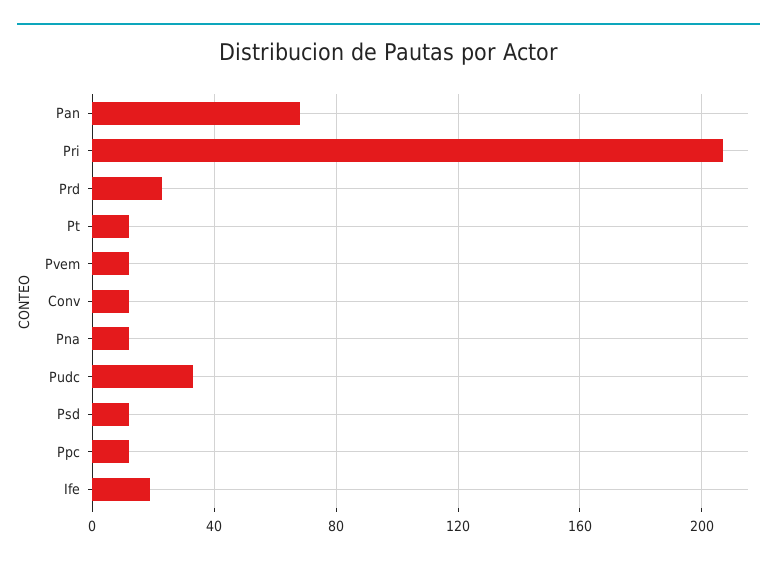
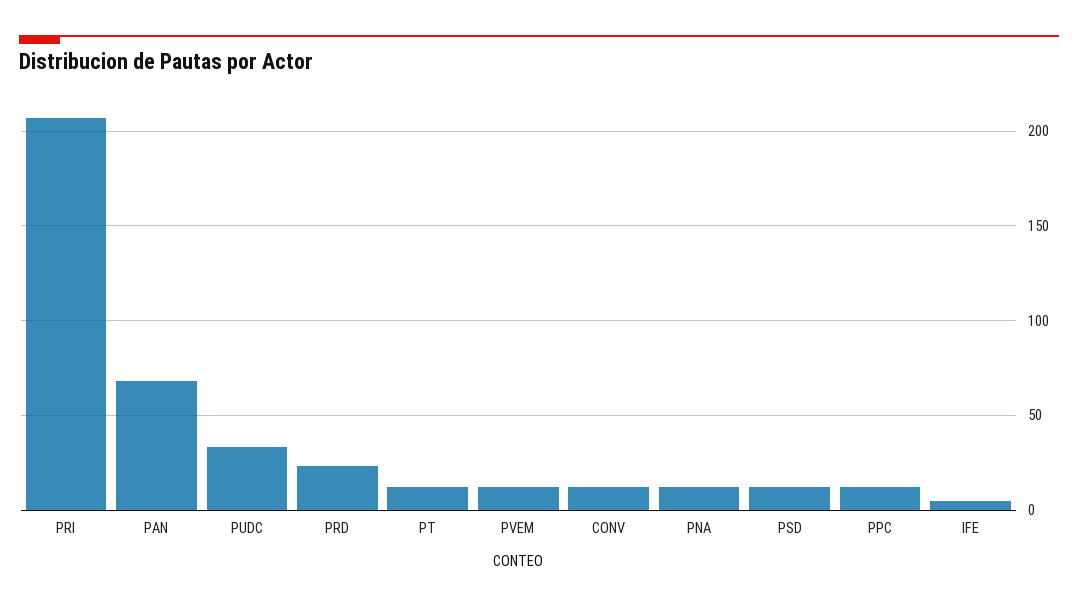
Ife: 20 -> 5

